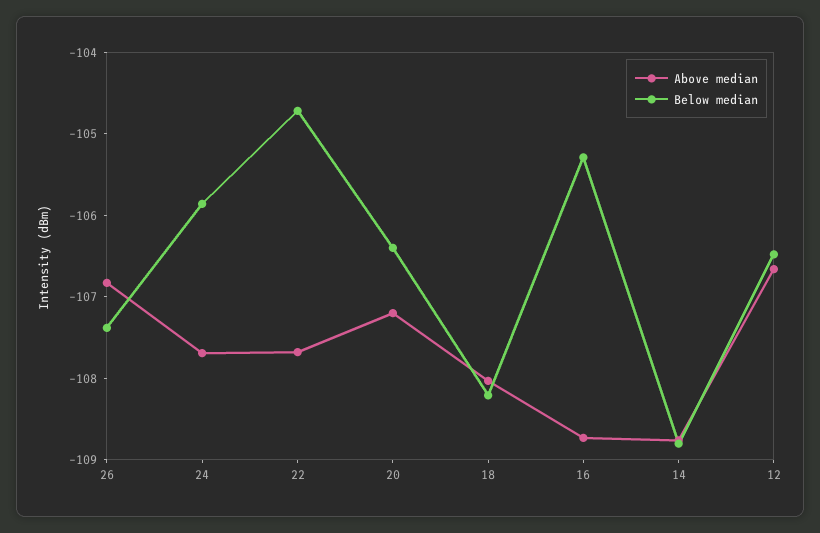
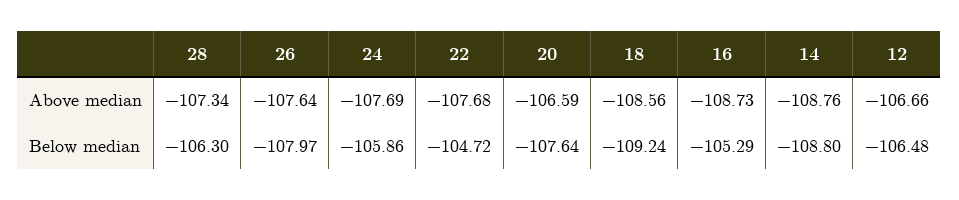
Above median, 26: -106.8 -> -107.64
Below median, 26: -107.4 -> -107.97
Above median, 20: -107.2 -> -106.59
Below median, 20: -106.4 -> -107.64
Above median, 18: -108 -> -108.56
Below median, 18: -108.2 -> -109.24
Above median, 28: none -> -107.34
Below median, 28: none -> -106.3

